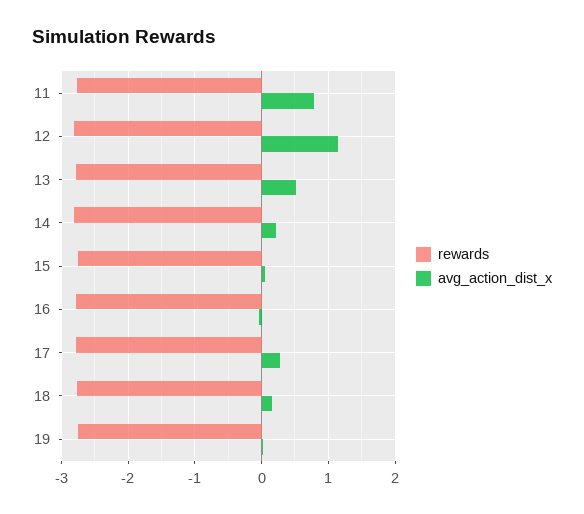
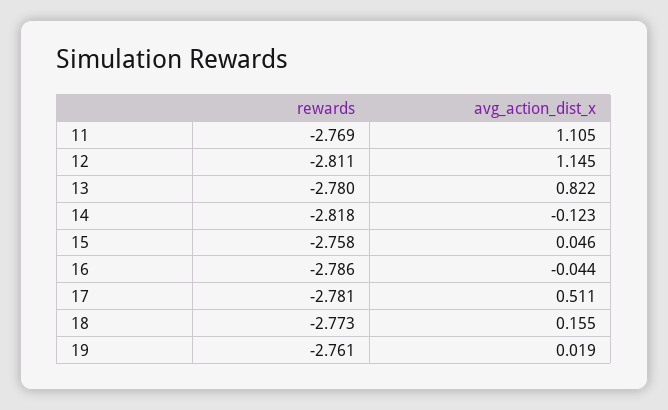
avg_action_dist_x, 11: 0.8 -> 1.105
avg_action_dist_x, 13: 0.5 -> 0.822
avg_action_dist_x, 14: 0.2 -> -0.123
avg_action_dist_x, 17: 0.3 -> 0.511

